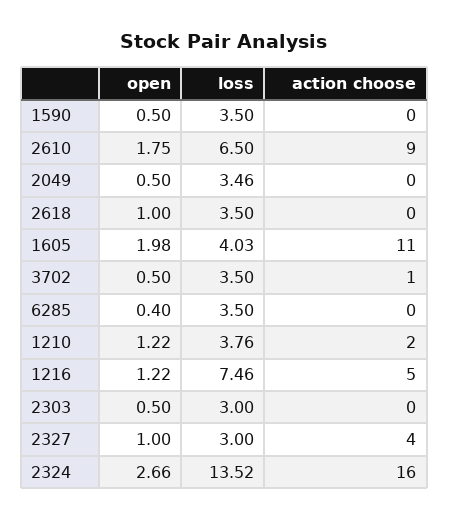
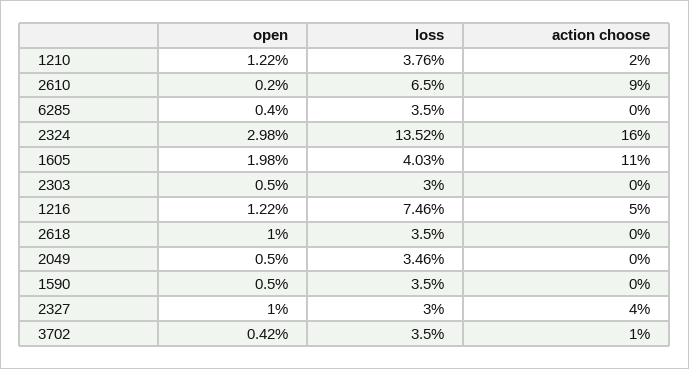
open, 2610: 1.75 -> 0.2
open, 3702: 0.5 -> 0.42
open, 2324: 2.66 -> 2.98

